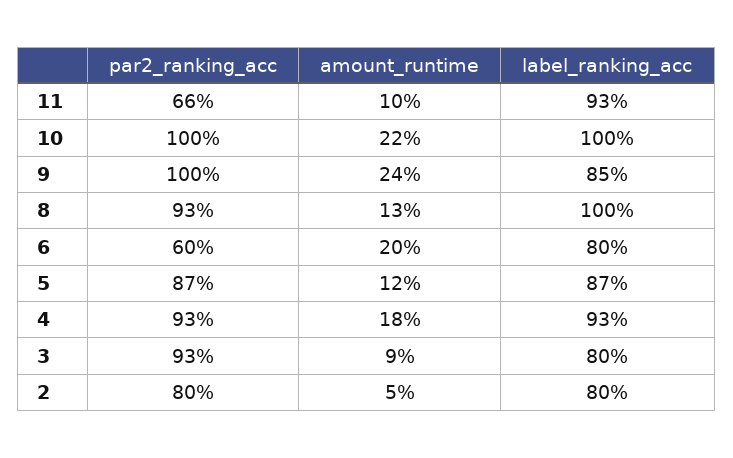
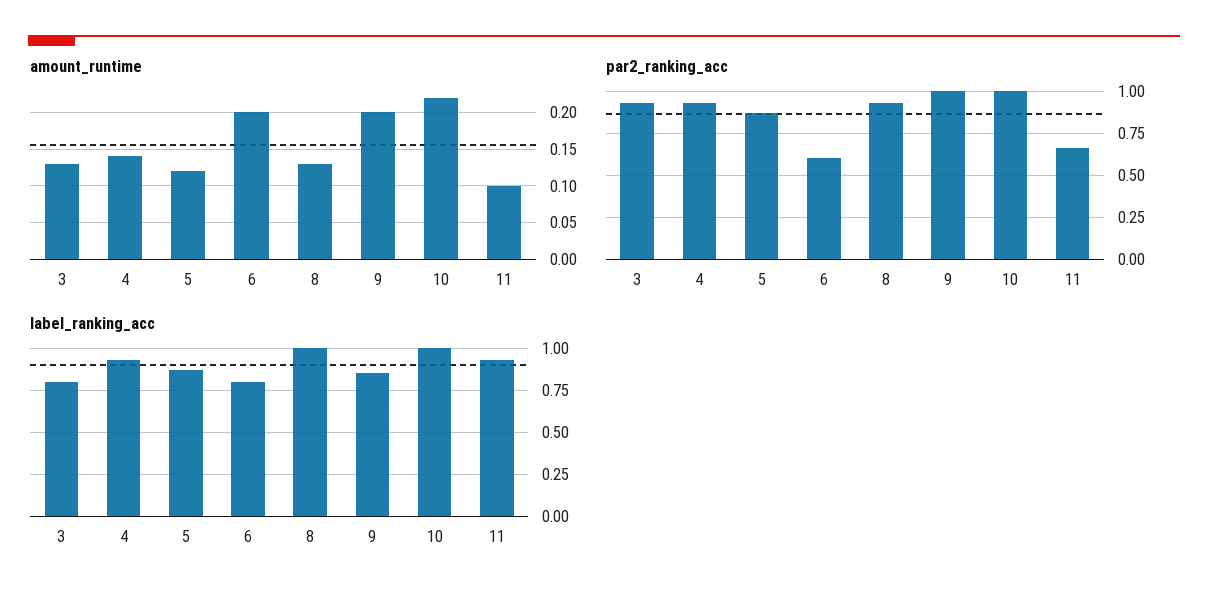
amount_runtime, 9: 0.24 -> 0.2
amount_runtime, 4: 0.18 -> 0.14
amount_runtime, 3: 0.09 -> 0.13
par2_ranking_acc, 2: 0.8 -> none
amount_runtime, 2: 0.05 -> none
label_ranking_acc, 2: 0.8 -> none

